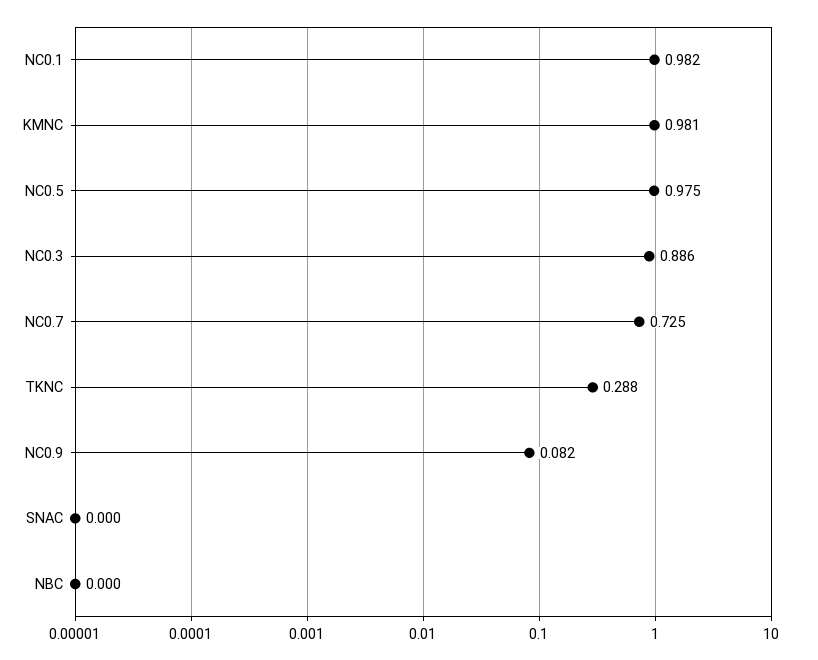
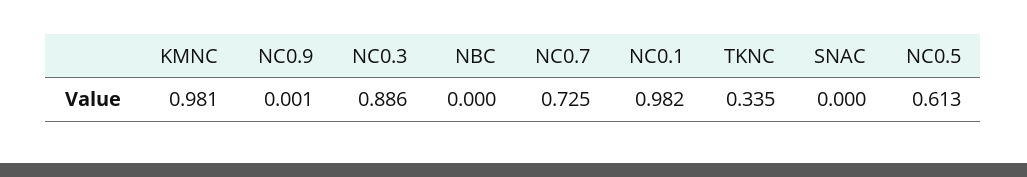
NC0.5: 0.975 -> 0.613
TKNC: 0.288 -> 0.335
NC0.9: 0.082 -> 0.001

